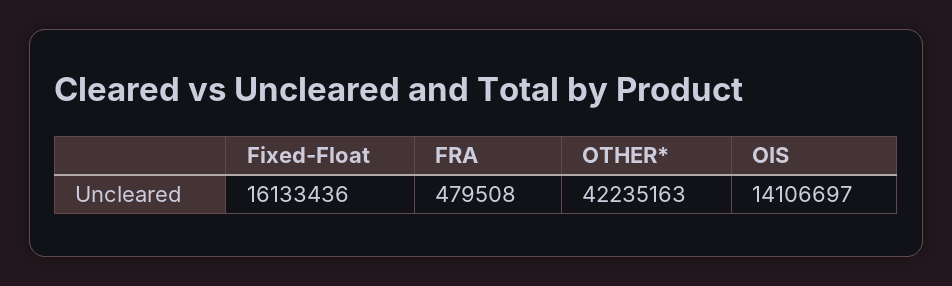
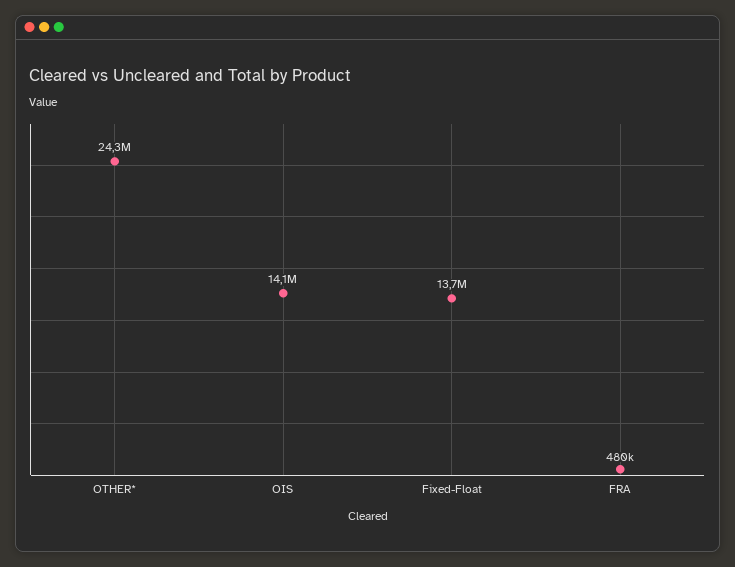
Fixed-Float: 16133436 -> 13700000
OTHER*: 42235163 -> 24300000

